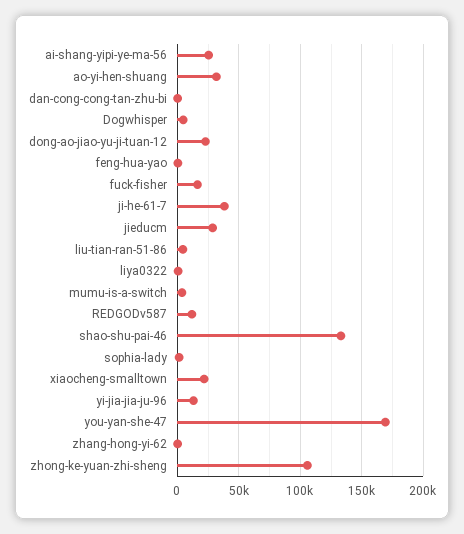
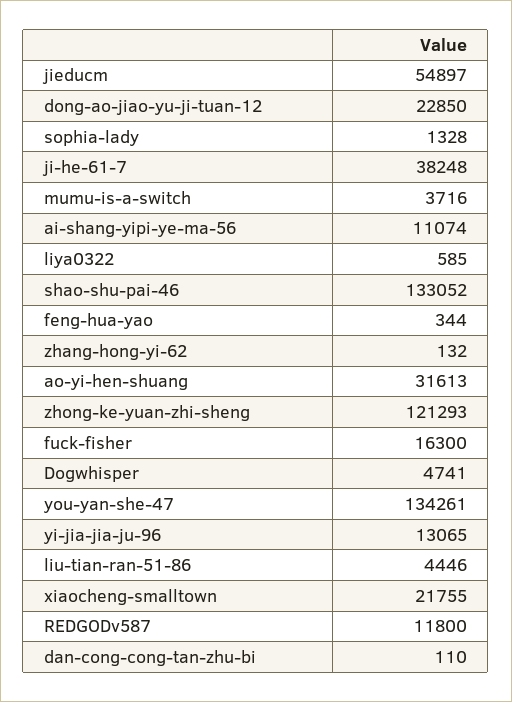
ai-shang-yipi-ye-ma-56: 25000 -> 11074
jieducm: 30000 -> 54897
you-yan-she-47: 170000 -> 134261
zhong-ke-yuan-zhi-sheng: 105000 -> 121293

